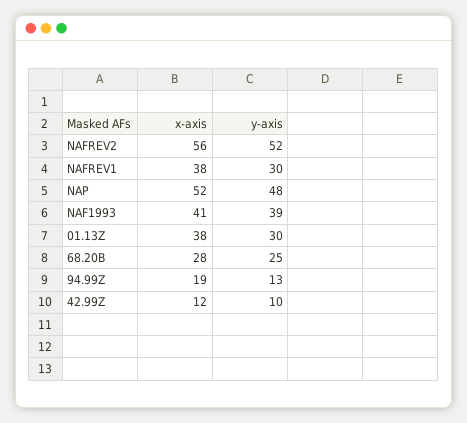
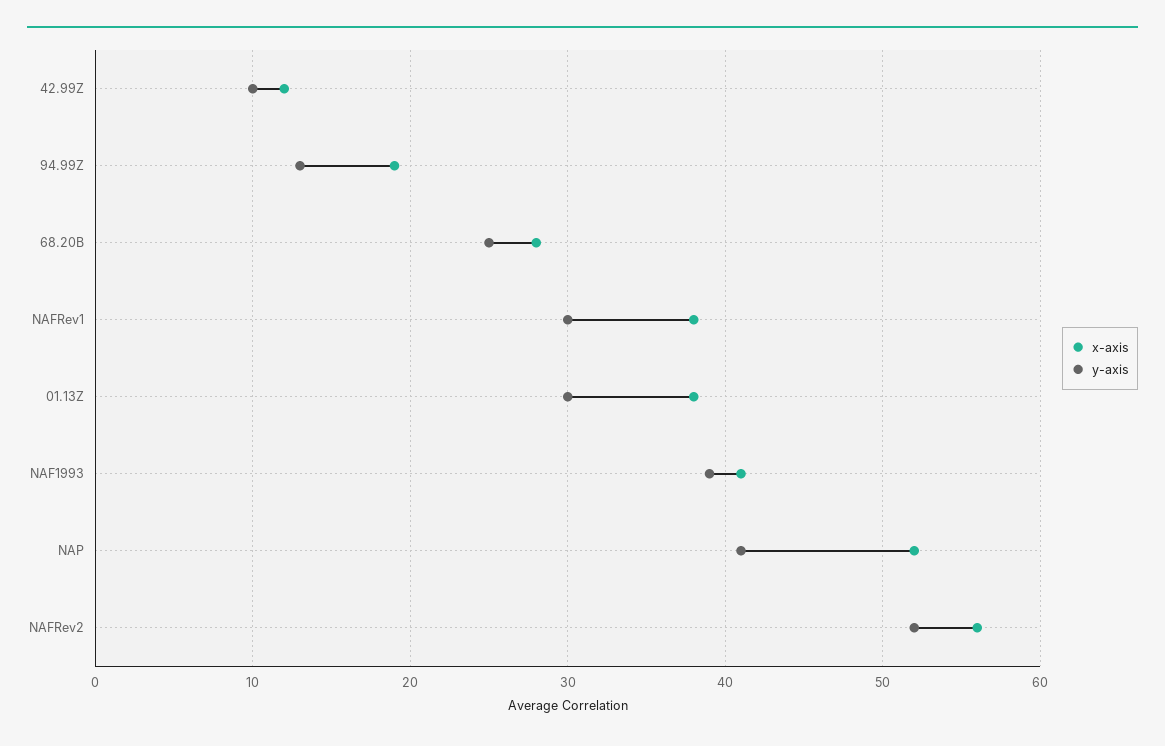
y-axis, NAP: 48 -> 41

